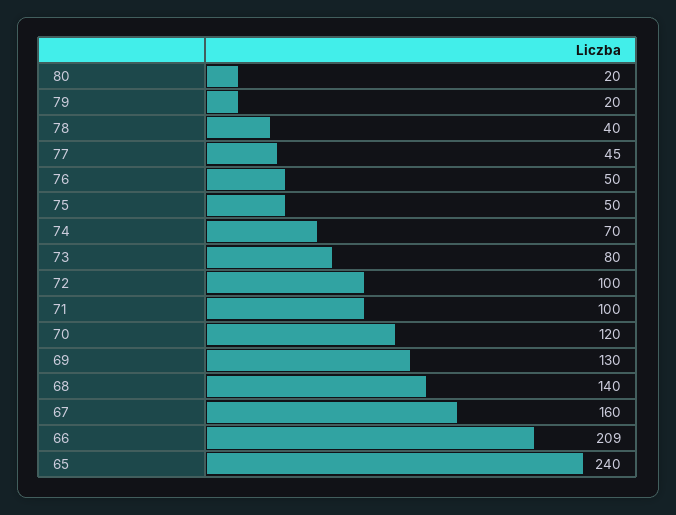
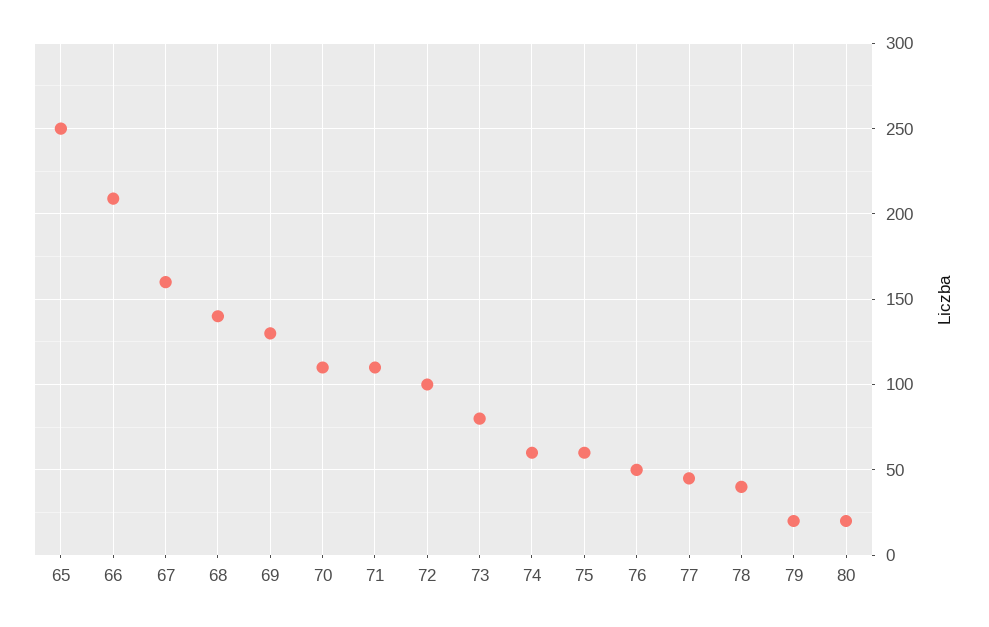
75: 50 -> 60
74: 70 -> 60
71: 100 -> 110
70: 120 -> 110
65: 240 -> 250

